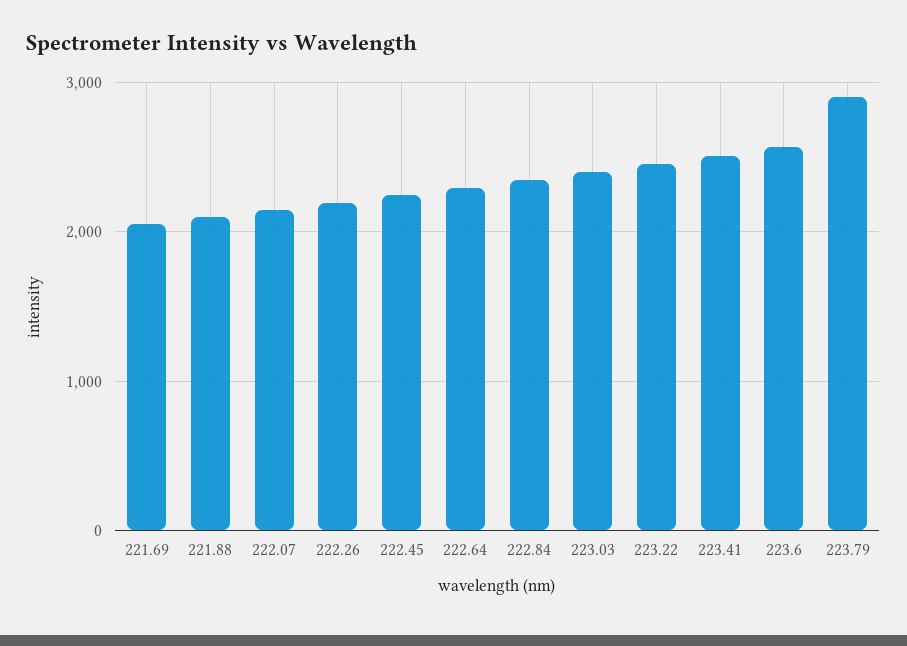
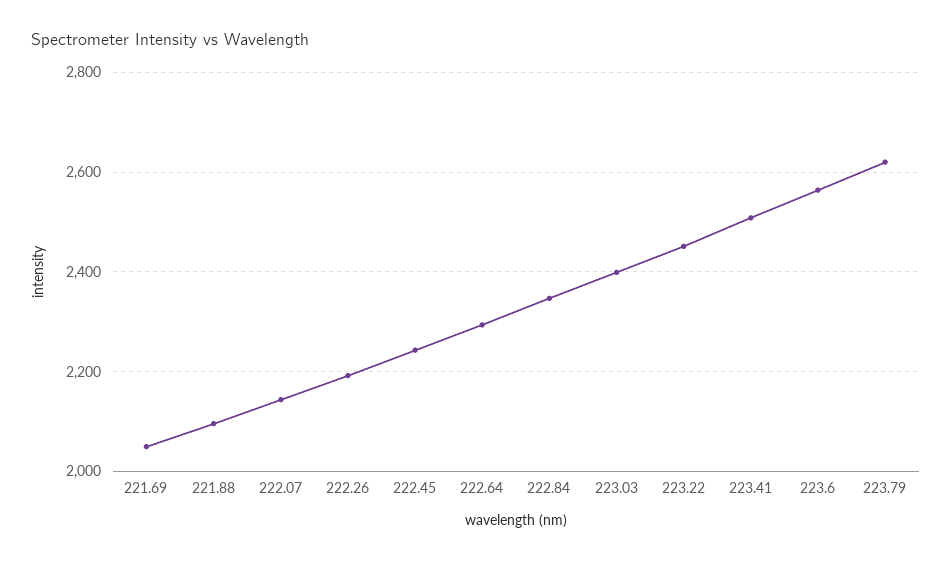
223.79: 2900 -> 2620

